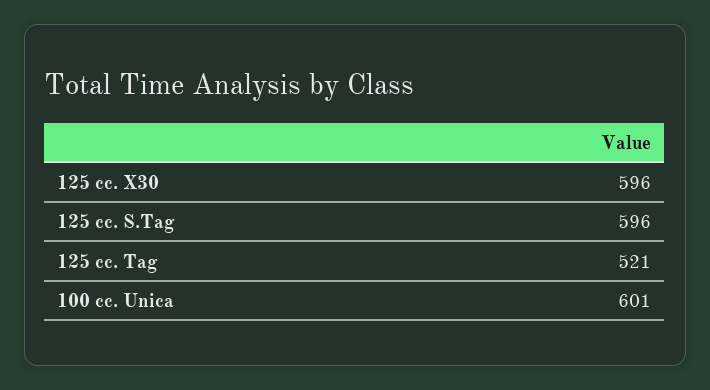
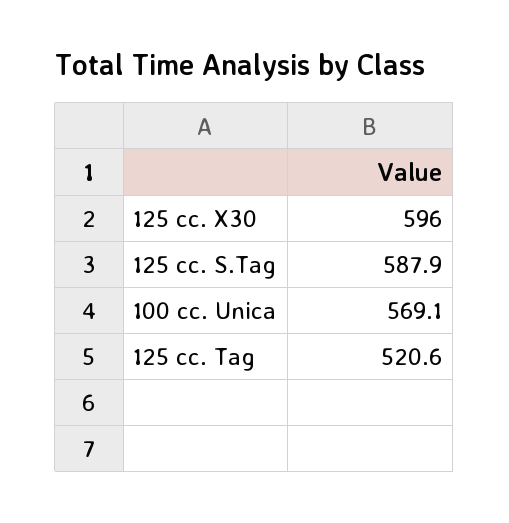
125 cc. S.Tag: 596 -> 587.9
100 cc. Unica: 601 -> 569.1

